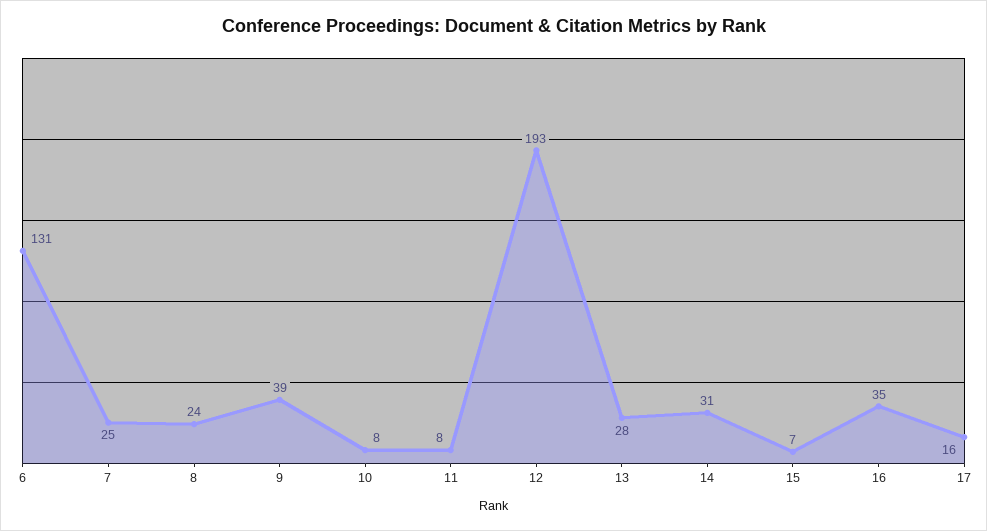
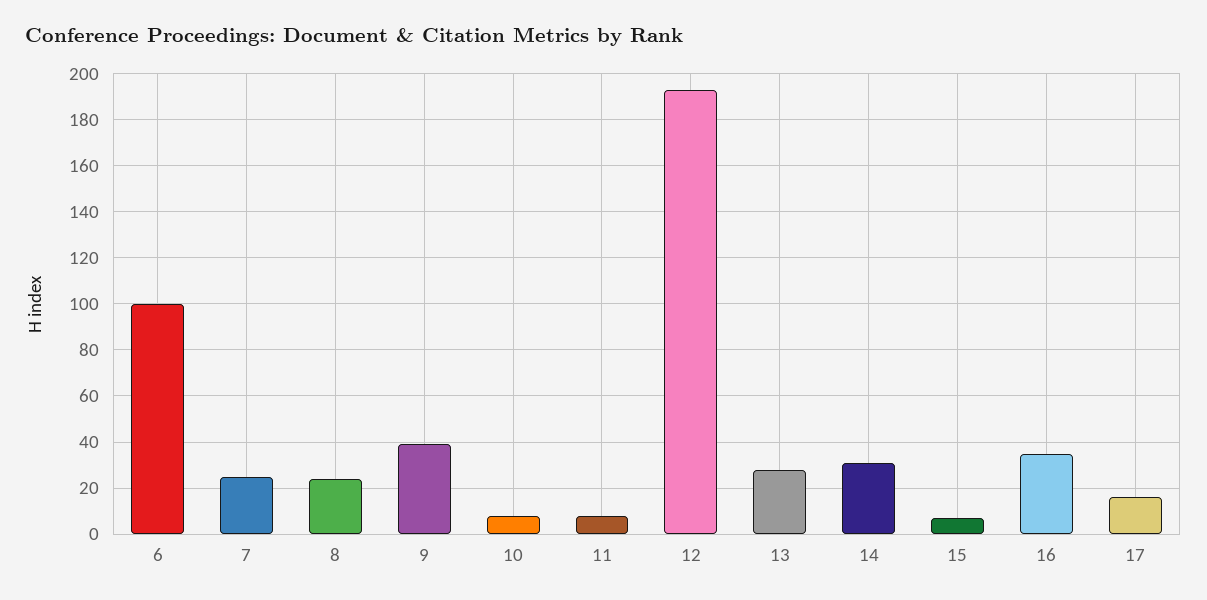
6: 131 -> 100

